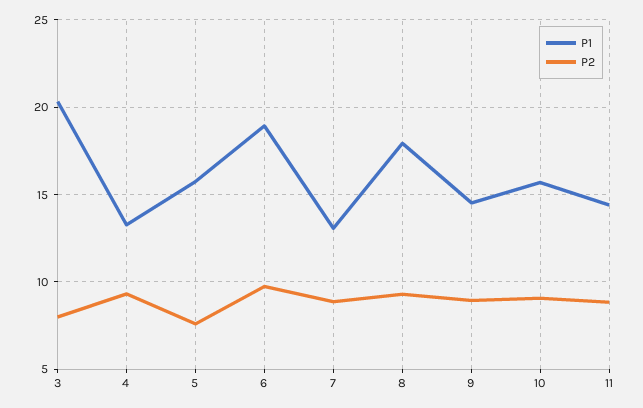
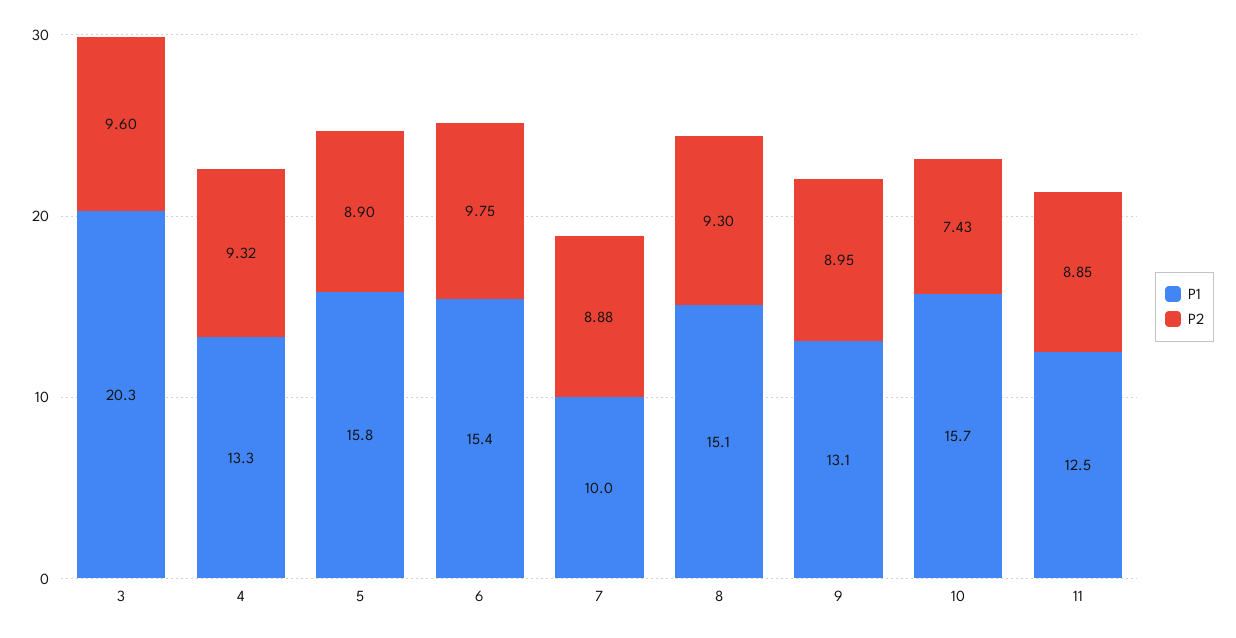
P2, 3: 8 -> 9.6
P2, 5: 7.5 -> 8.9
P1, 6: 19 -> 15.4
P1, 7: 13 -> 10
P1, 8: 18 -> 15.1
P1, 9: 14.5 -> 13.1
P2, 10: 9 -> 7.43
P1, 11: 14.5 -> 12.5

